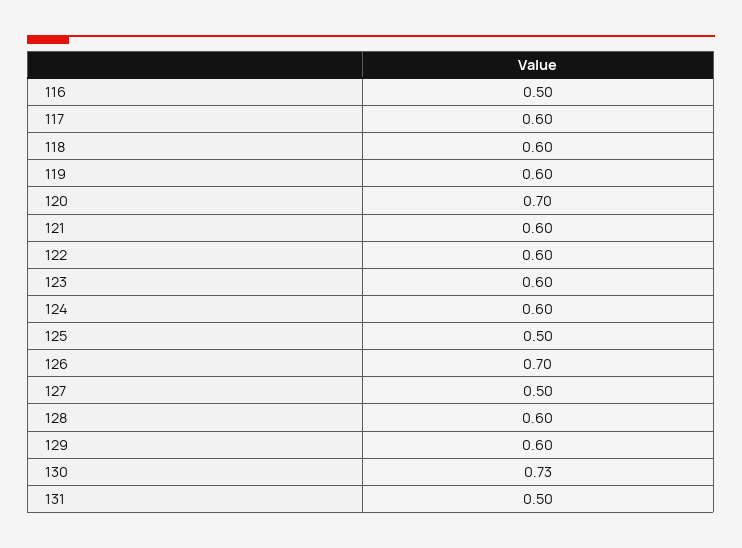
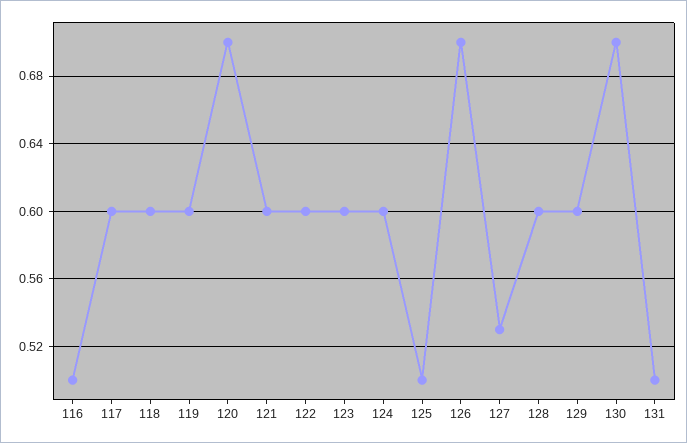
127: 0.5 -> 0.53
130: 0.73 -> 0.7

